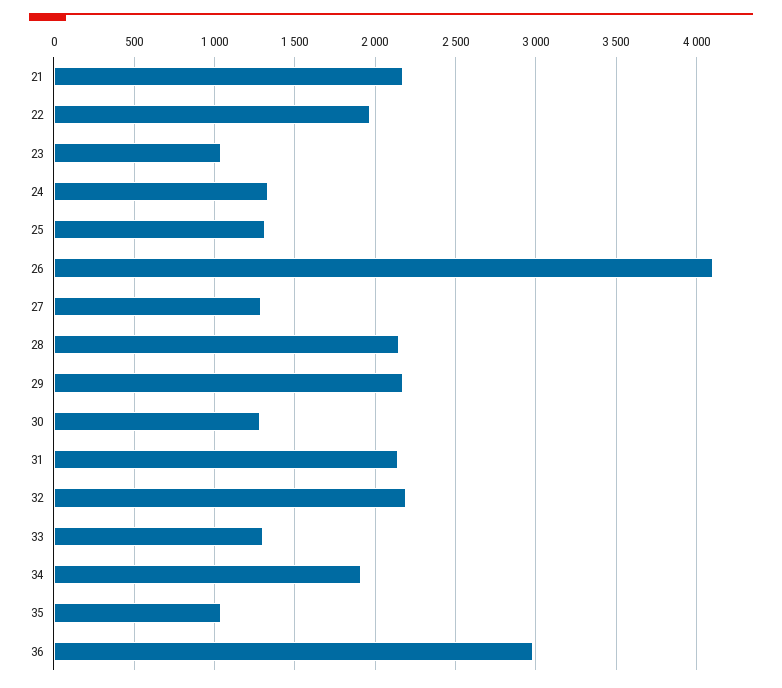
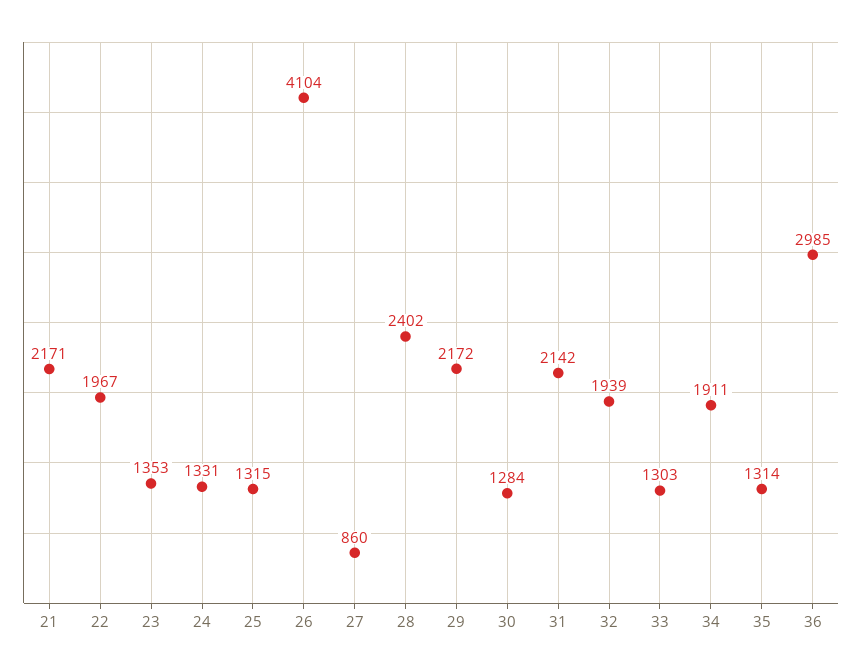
23: 1050 -> 1353
27: 1300 -> 860
28: 2150 -> 2402
32: 2200 -> 1939
35: 1050 -> 1314

